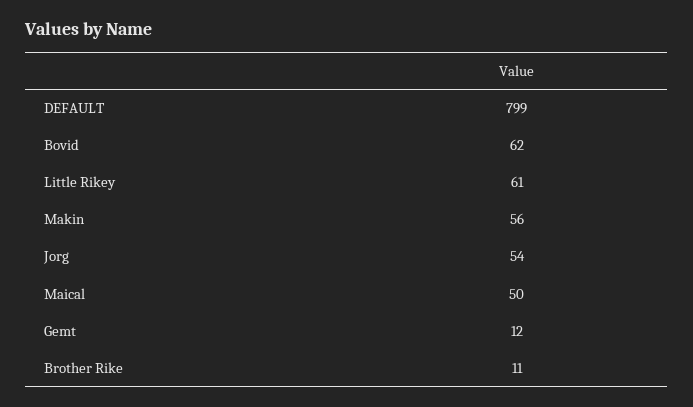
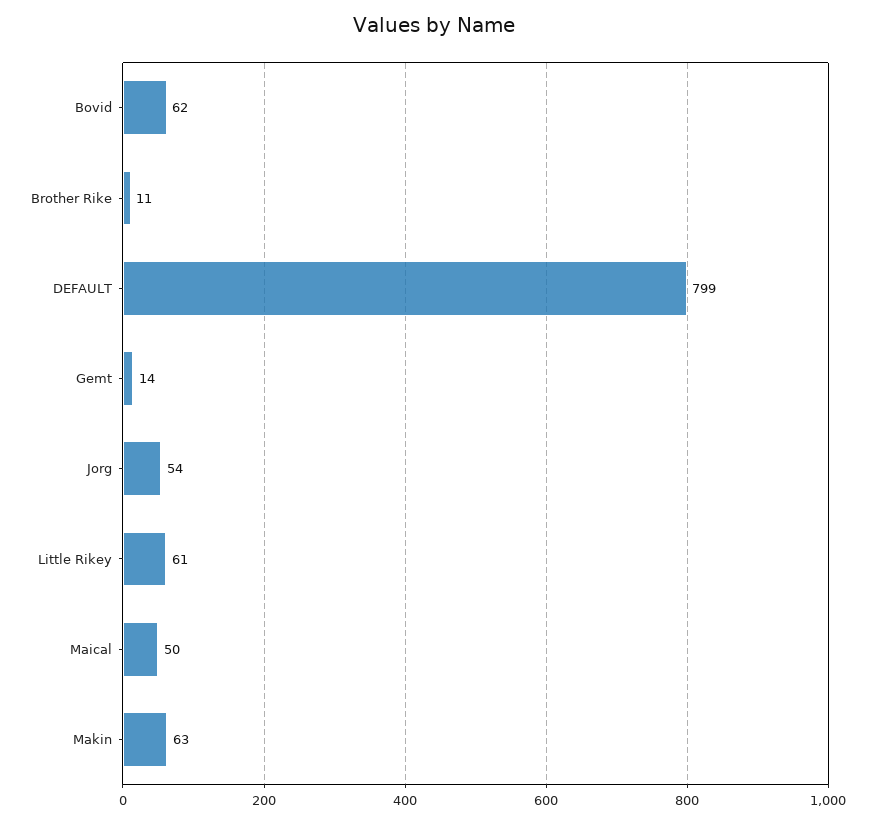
Makin: 56 -> 63
Gemt: 12 -> 14

